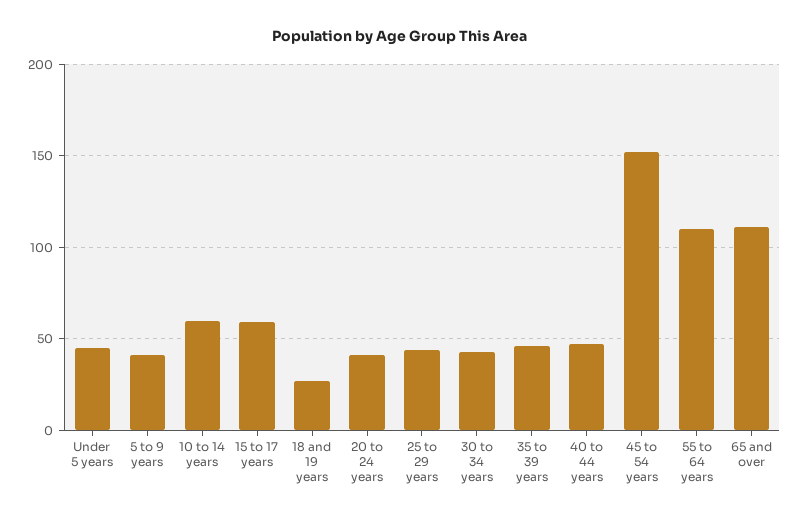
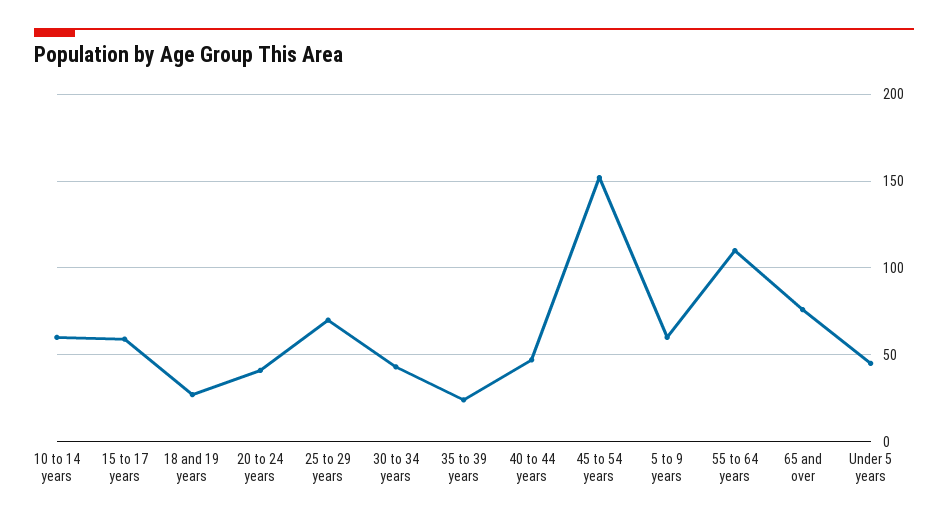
5 to 9 years: 40 -> 60
25 to 29 years: 45 -> 70
35 to 39 years: 45 -> 25
65 and over: 110 -> 75

